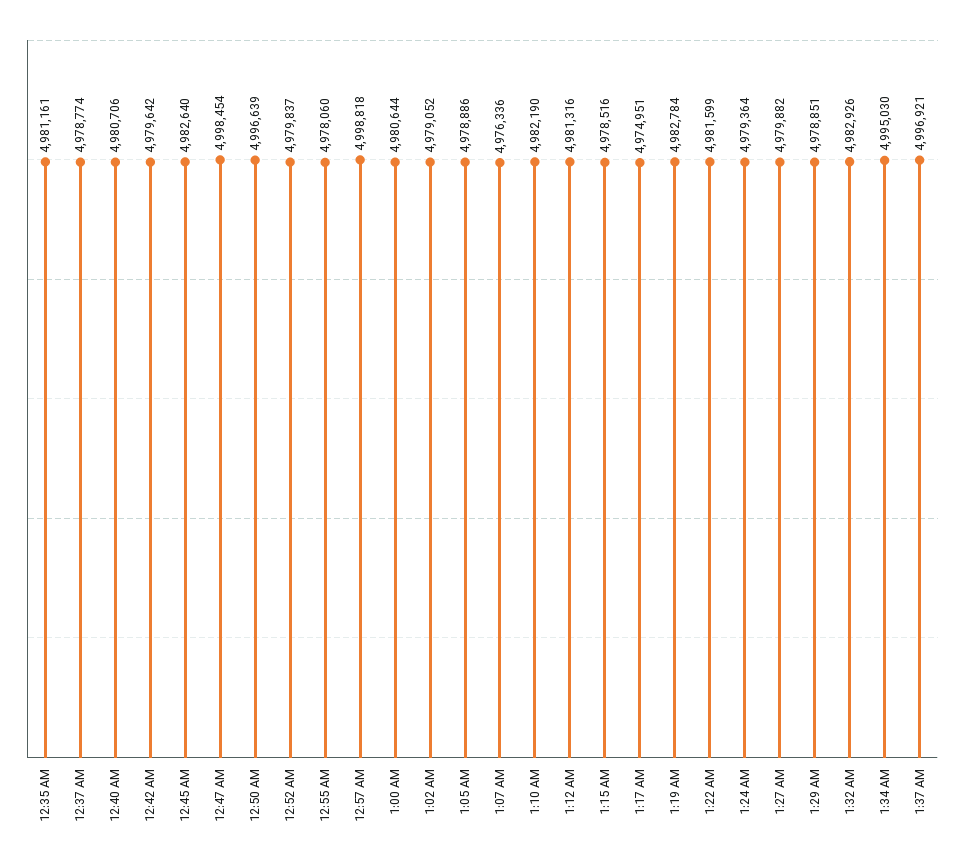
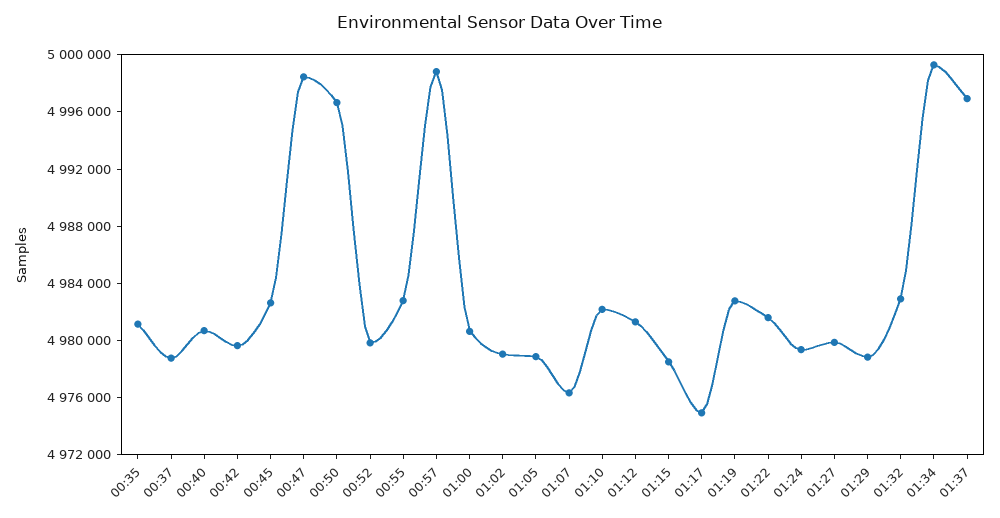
12:55 AM: 4978060 -> 4983000
1:34 AM: 4995030 -> 4999000

